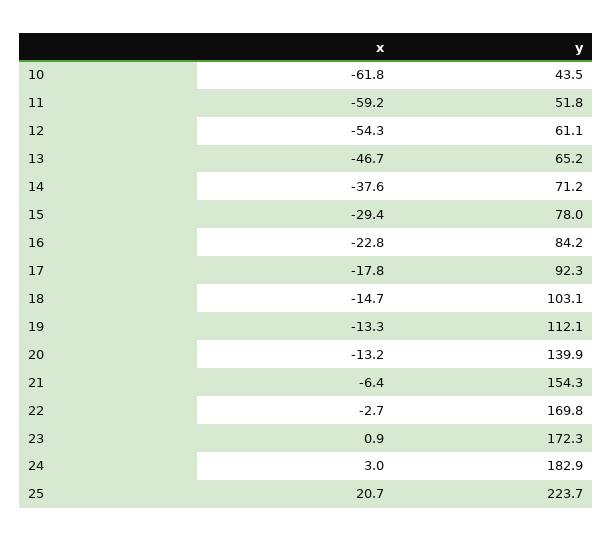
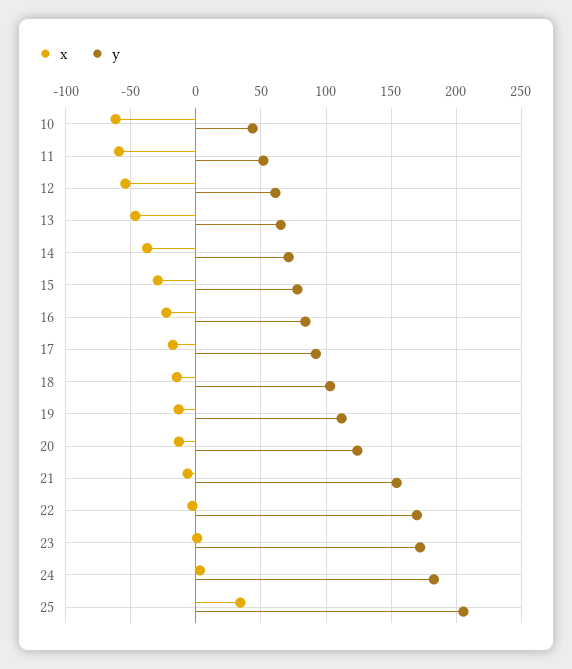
y, 20: 139.9 -> 125
x, 25: 20.7 -> 35
y, 25: 223.7 -> 205

